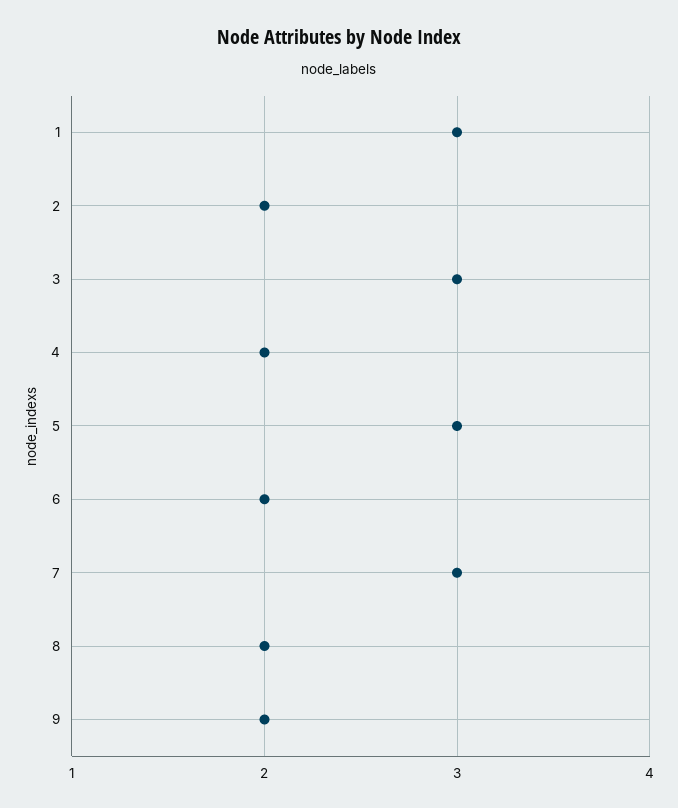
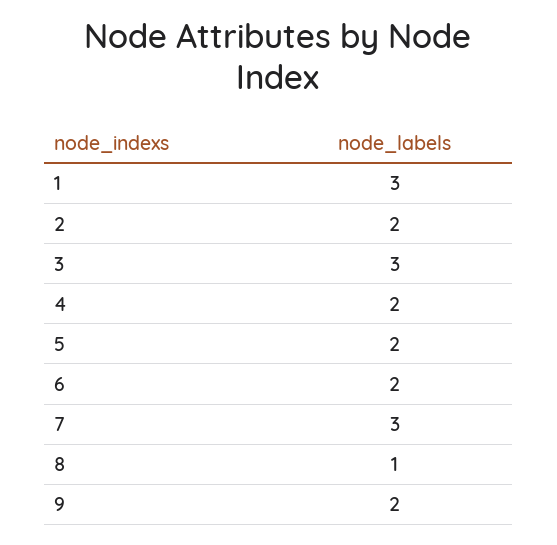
5: 3 -> 2
8: 2 -> 1

